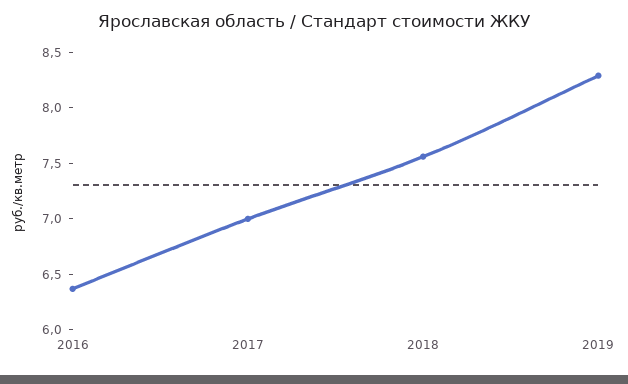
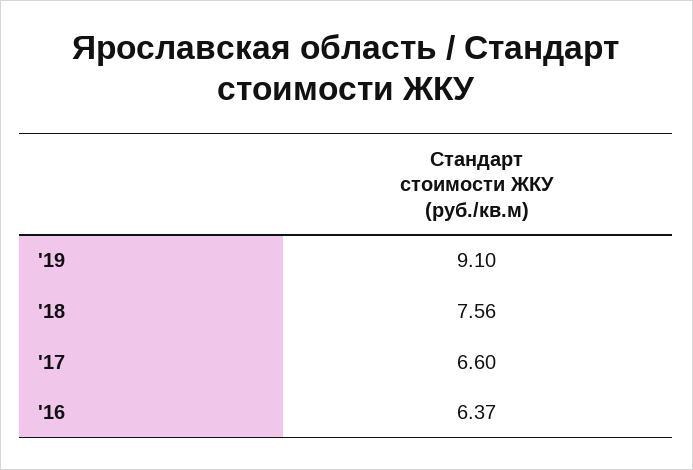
2017: 7 -> 6.6
2019: 8.3 -> 9.1

